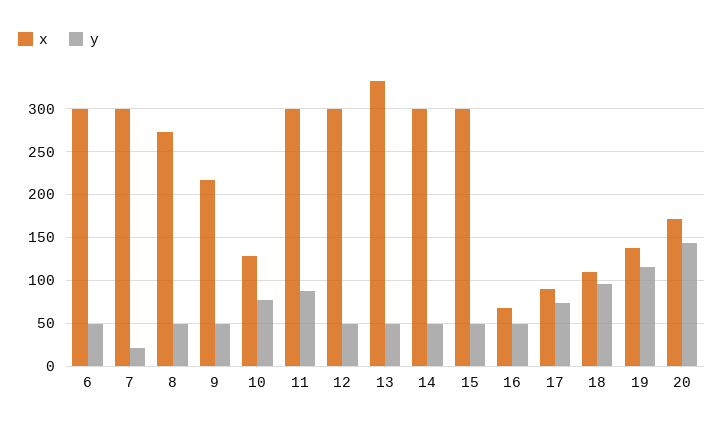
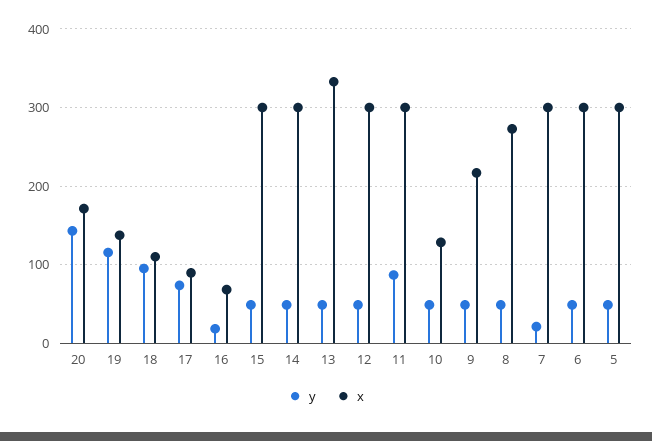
y, 10: 80 -> 50
y, 16: 50 -> 20
y, 5: none -> 50
x, 5: none -> 300

